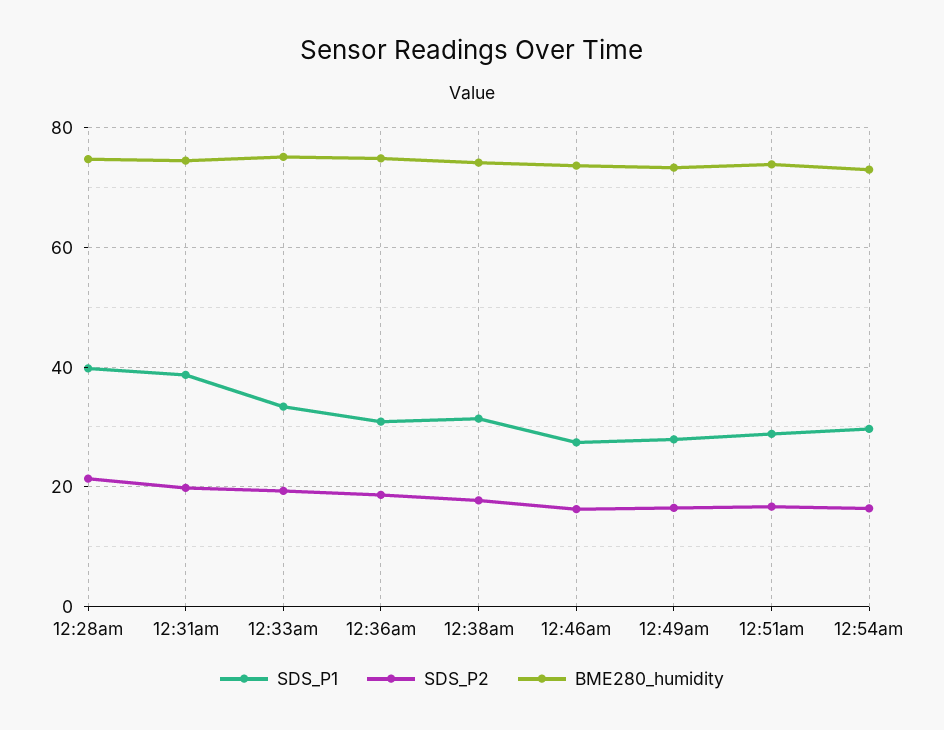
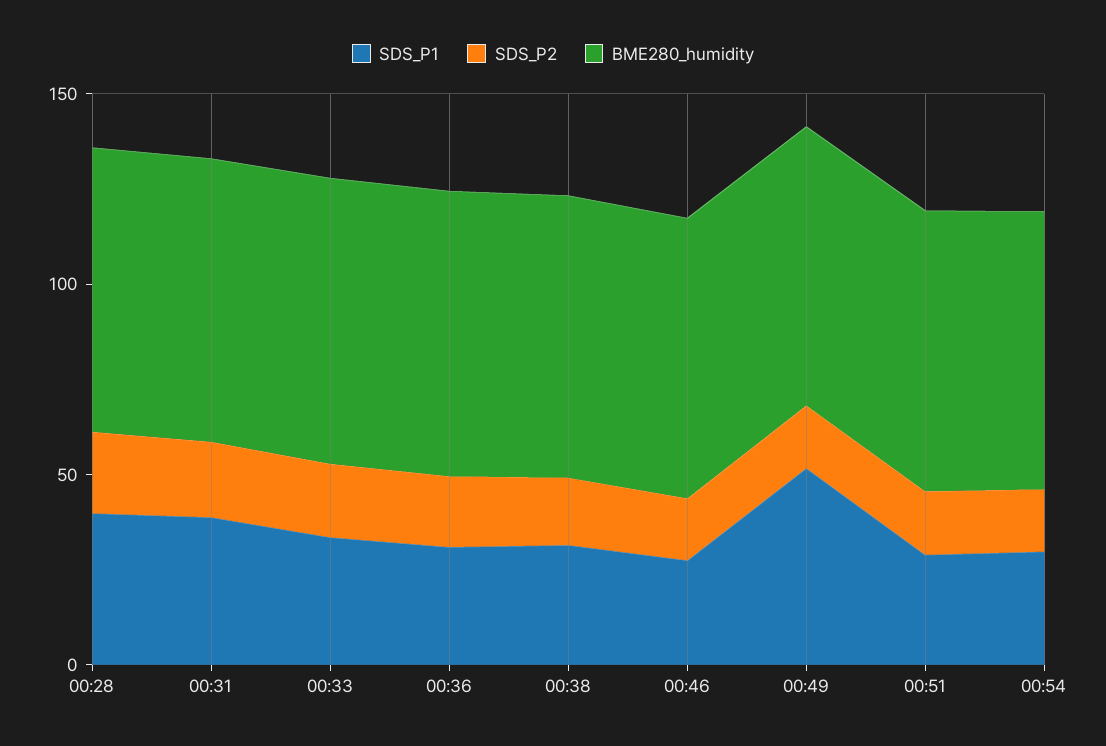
SDS_P1, 12:49am: 28 -> 50

